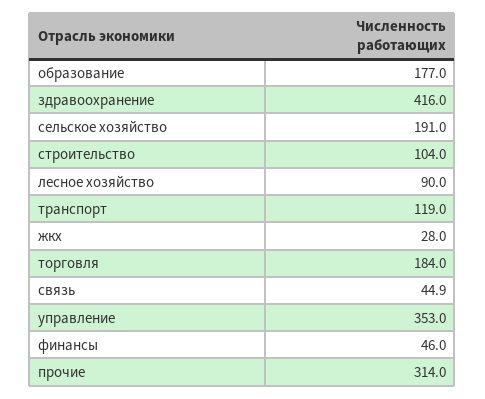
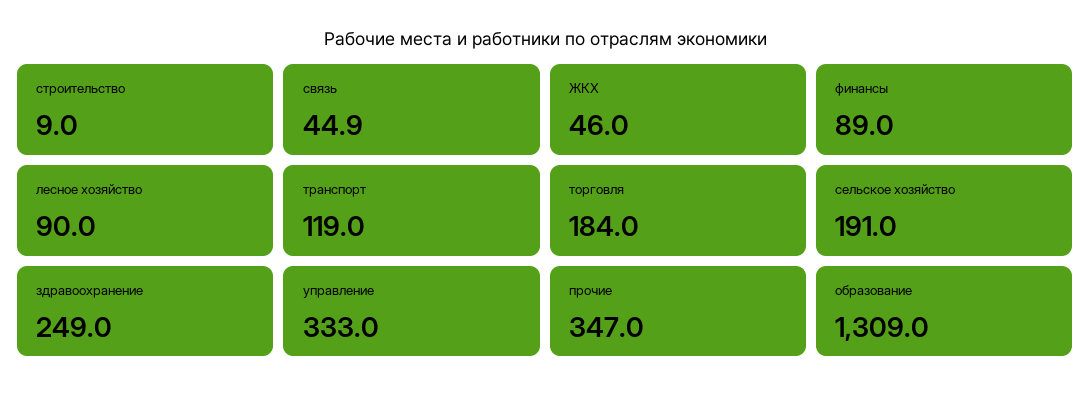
образование: 177 -> 1309
здравоохранение: 416 -> 249
строительство: 104 -> 9
жкх: 28 -> 46
управление: 353 -> 333
финансы: 46 -> 89
прочие: 314 -> 347

